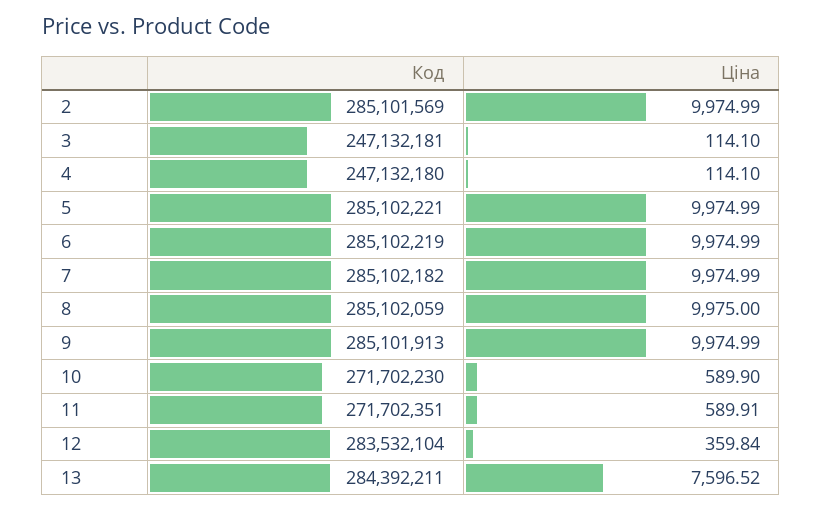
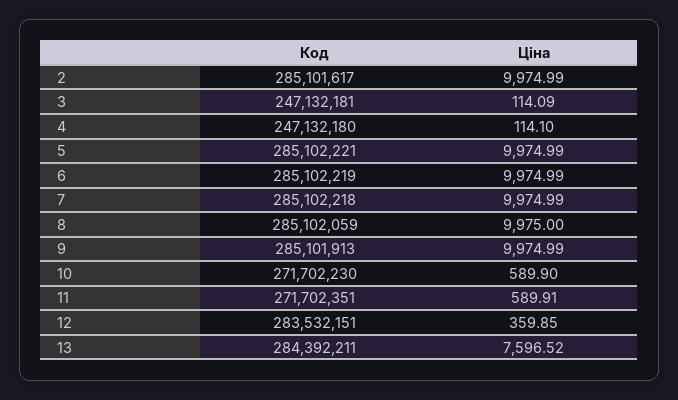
Код, 2: 285101569 -> 285101617
Ціна, 3: 114.1 -> 114.09
Код, 7: 285102182 -> 285102218
Код, 12: 283532104 -> 283532151
Ціна, 12: 359.84 -> 359.85

